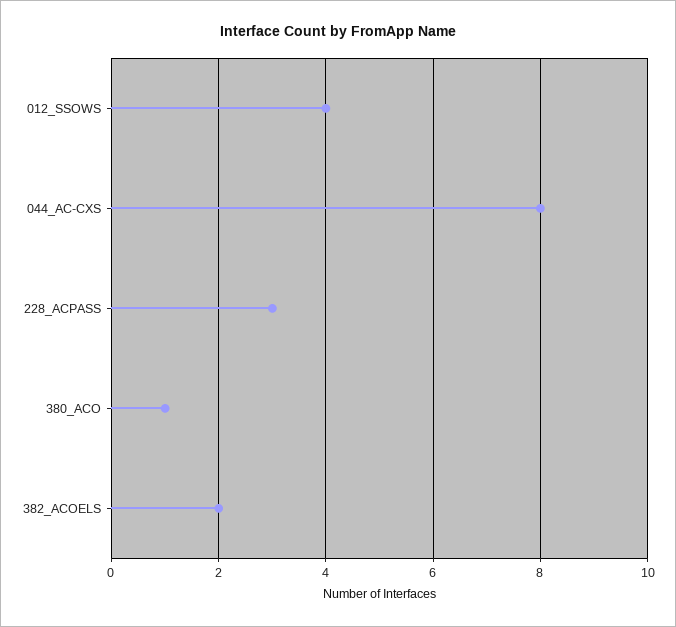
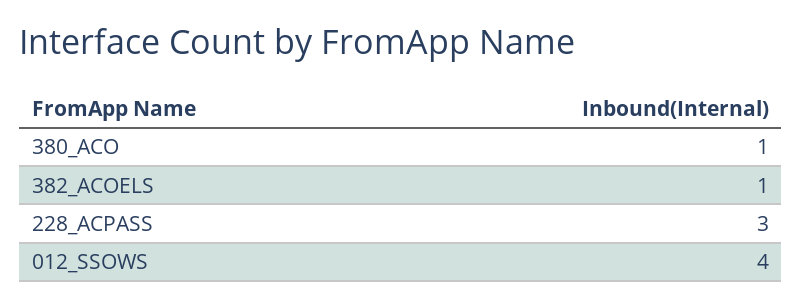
044_AC-CXS: 8 -> none
382_ACOELS: 2 -> 1

